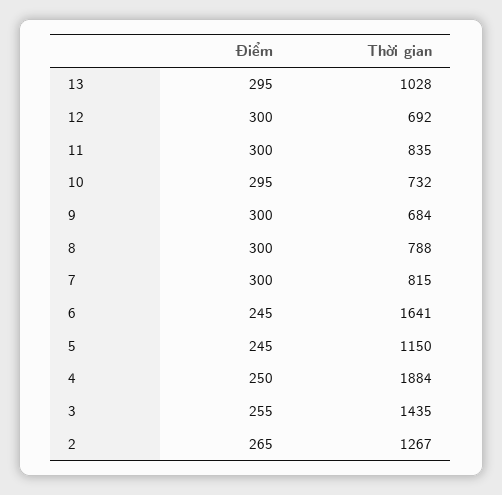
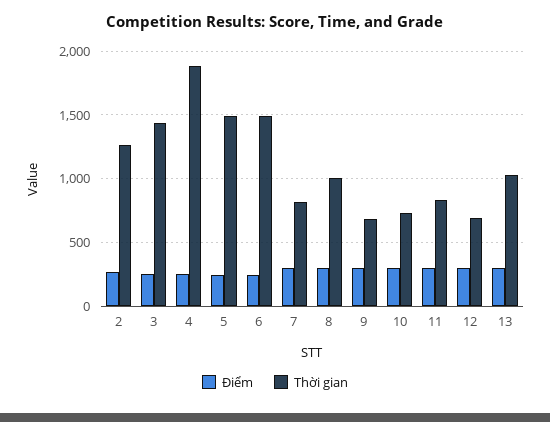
Thời gian, 8: 788 -> 1000
Thời gian, 6: 1641 -> 1500
Thời gian, 5: 1150 -> 1500

